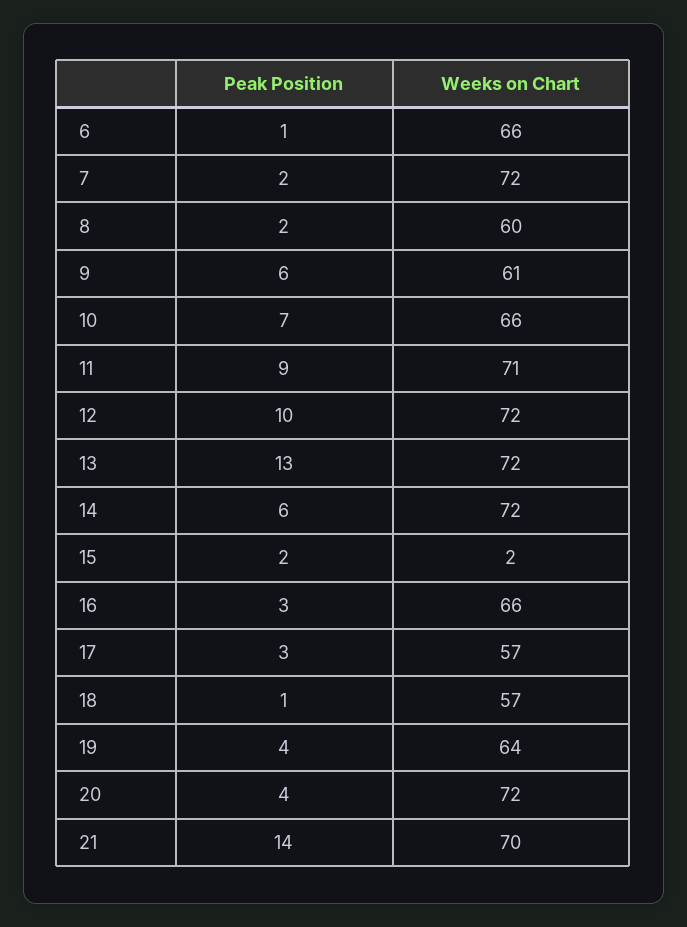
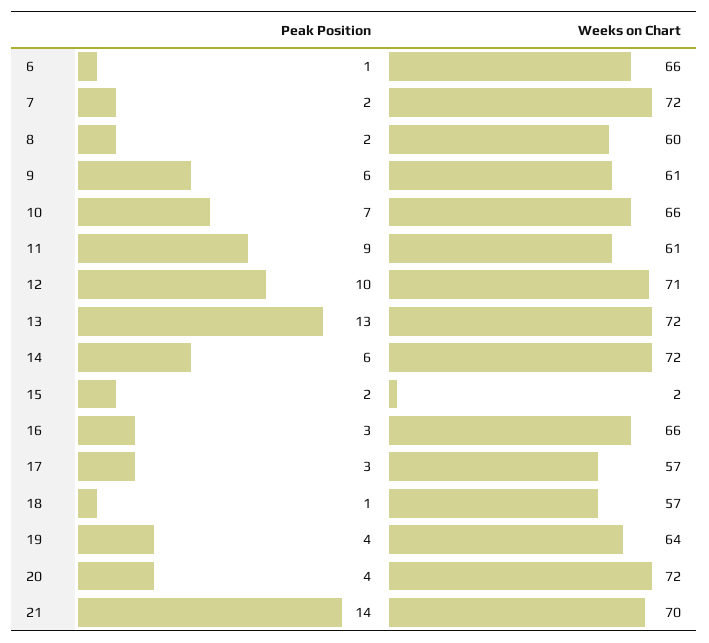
Weeks on Chart, 11: 71 -> 61
Weeks on Chart, 12: 72 -> 71

